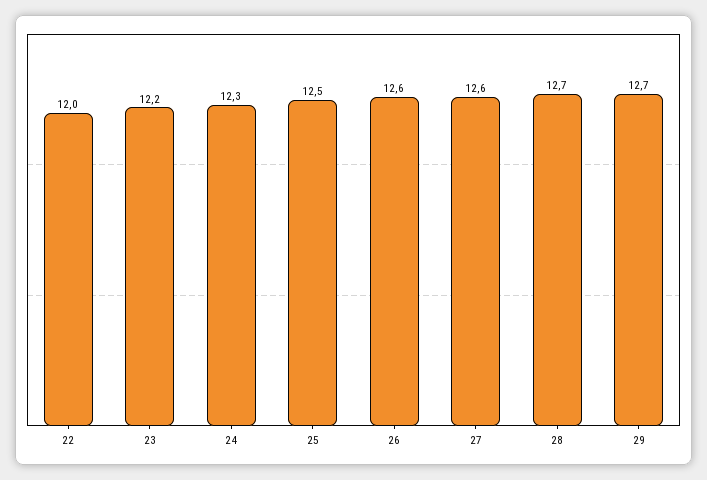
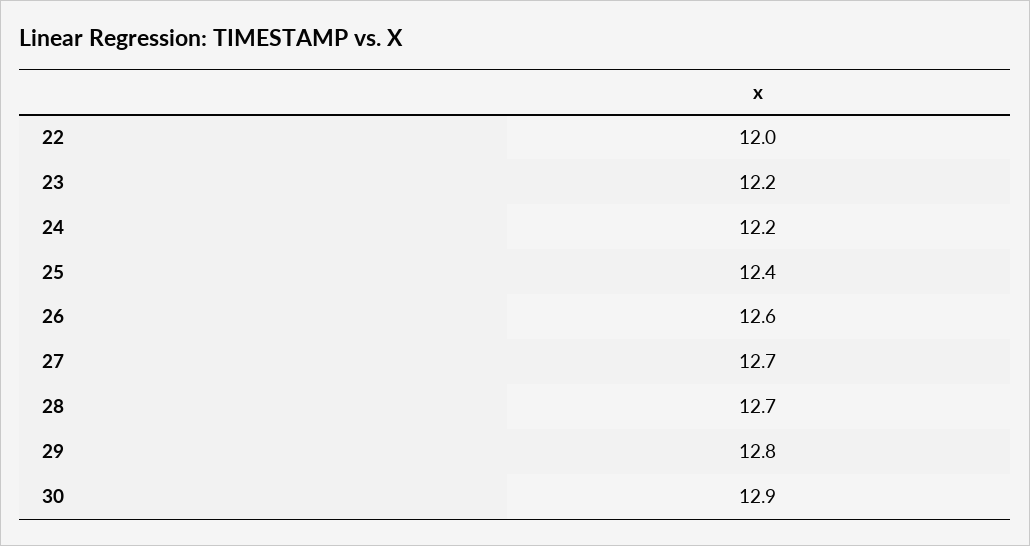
24: 12.3 -> 12.2
25: 12.5 -> 12.4
27: 12.6 -> 12.7
29: 12.7 -> 12.8
30: none -> 12.9

